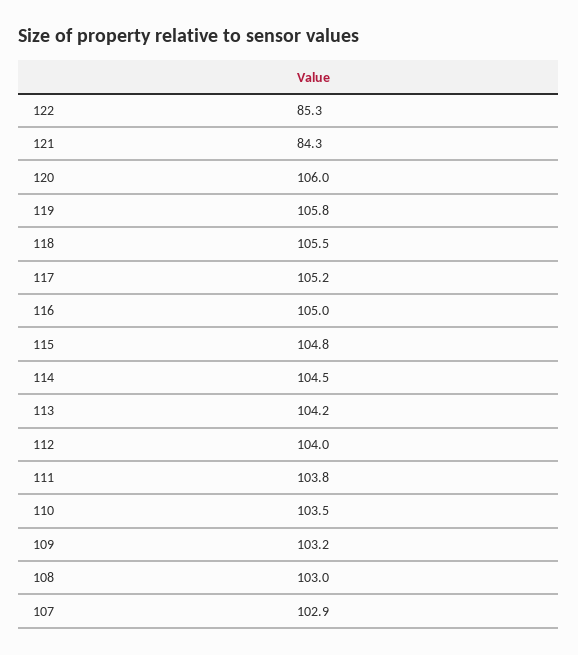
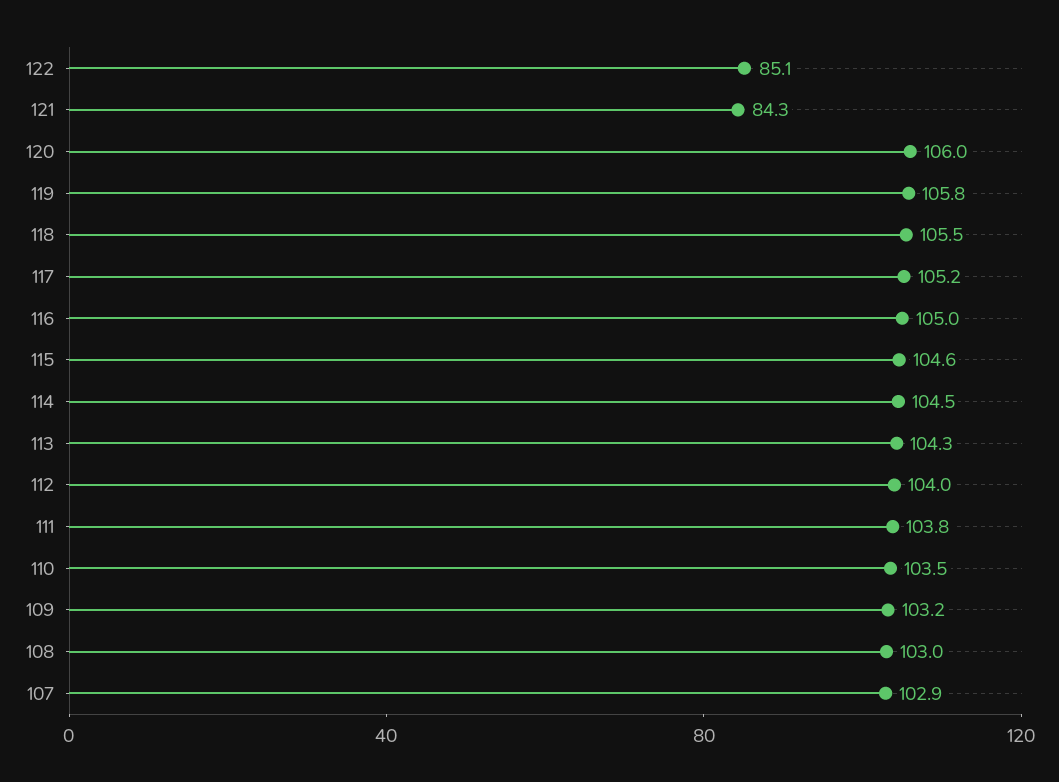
122: 85.3 -> 85.1
115: 104.8 -> 104.6
113: 104.2 -> 104.3

